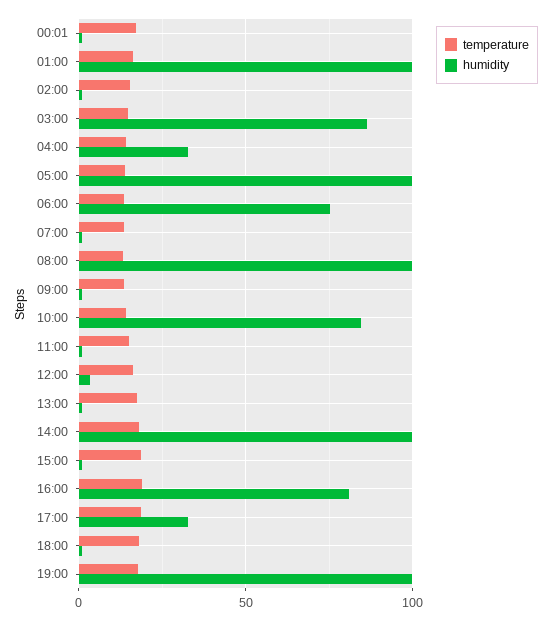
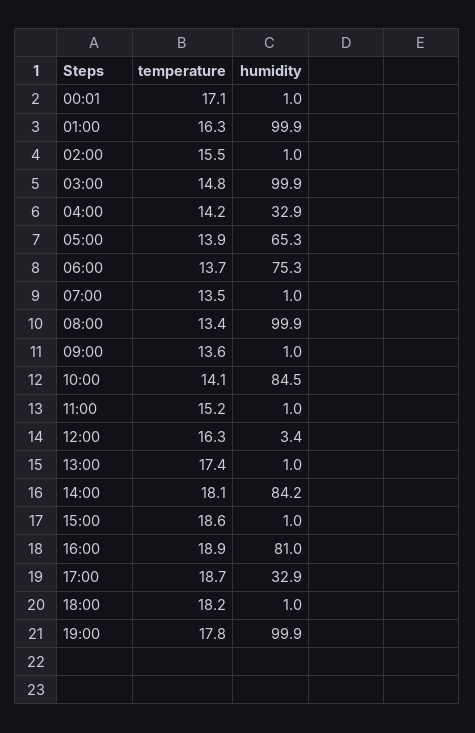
humidity, 03:00: 85 -> 99.9
humidity, 05:00: 100 -> 65.3
humidity, 14:00: 100 -> 84.2

